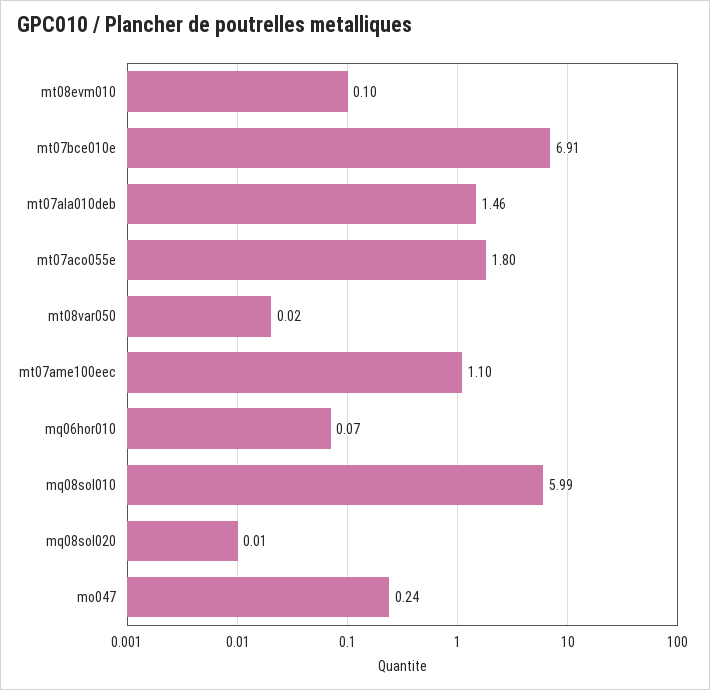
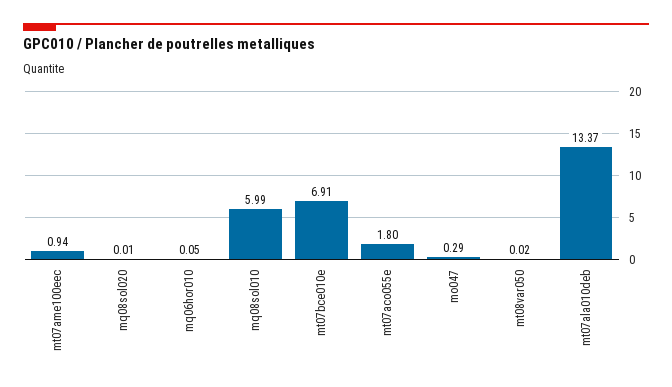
mt08evm010: 0.1 -> none
mt07ala010deb: 1.46 -> 13.37
mt07ame100eec: 1.1 -> 0.94
mq06hor010: 0.07 -> 0.05
mo047: 0.24 -> 0.29

